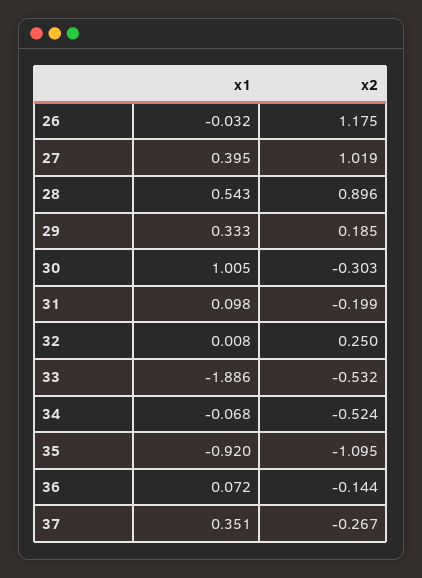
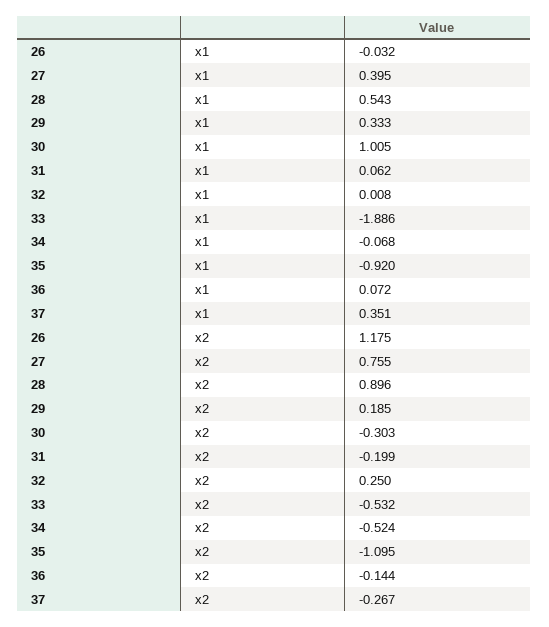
x2, 27: 1.019 -> 0.755
x1, 31: 0.098 -> 0.062

